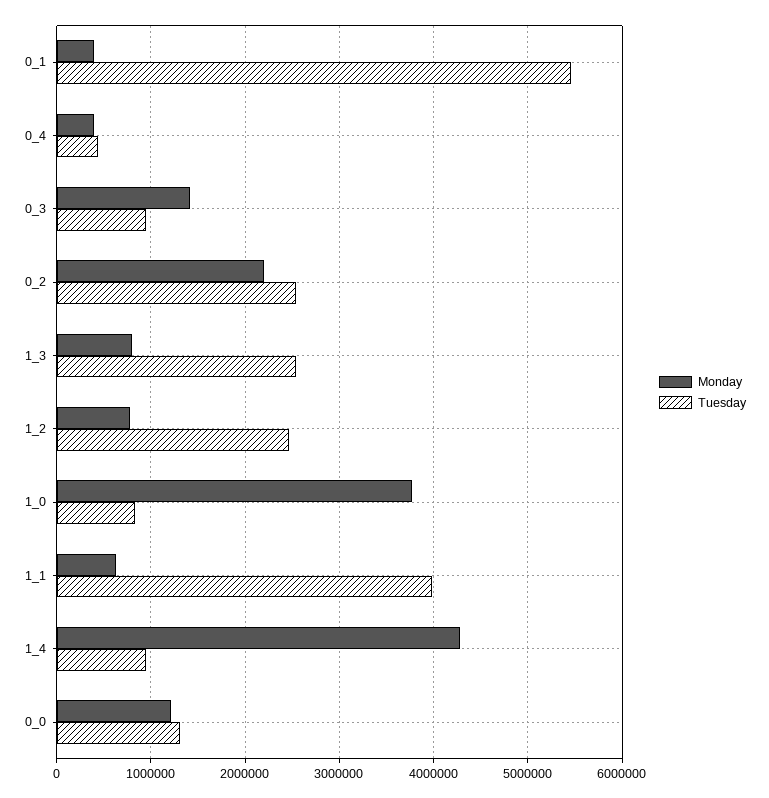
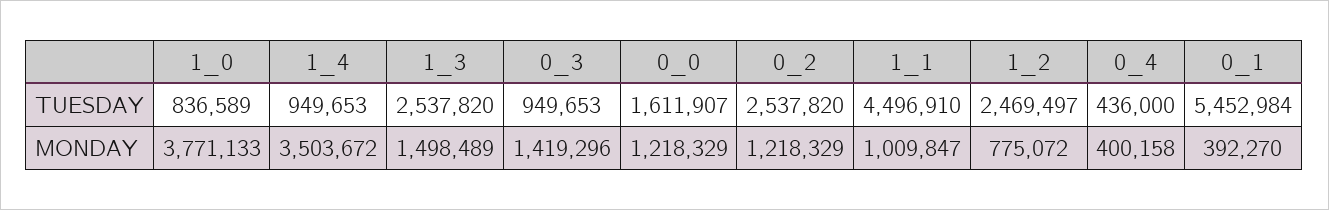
Monday, 0_2: 2200000 -> 1218329
Monday, 1_3: 800000 -> 1498489
Monday, 1_1: 600000 -> 1009847
Tuesday, 1_1: 4000000 -> 4496910
Monday, 1_4: 4300000 -> 3503672
Tuesday, 0_0: 1300000 -> 1611907

